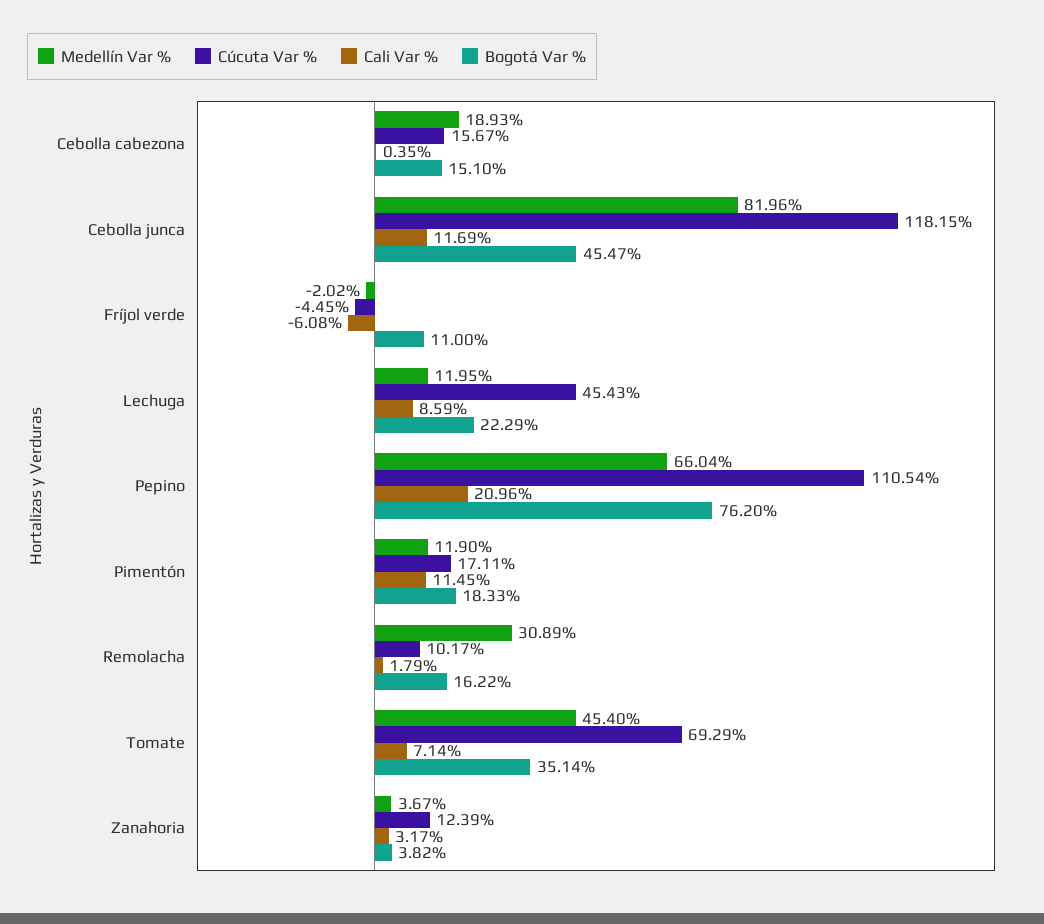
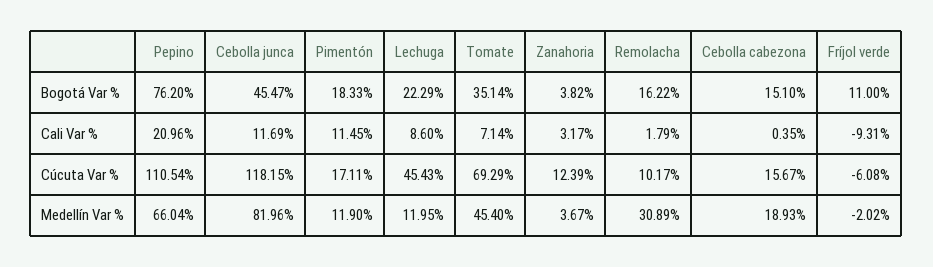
Cúcuta Var %, Fríjol verde: -4.45 -> -6.08
Cali Var %, Fríjol verde: -6.08 -> -9.31
Cali Var %, Lechuga: 8.59 -> 8.6

